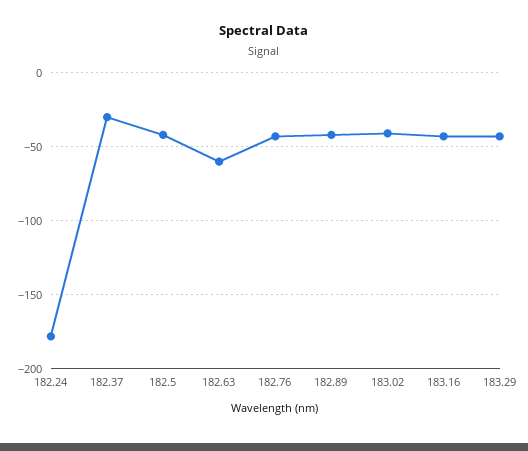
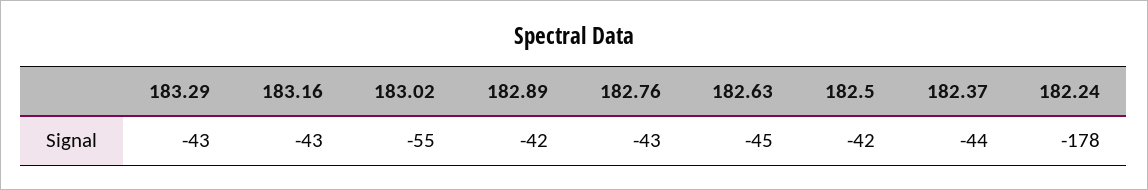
182.37: -30 -> -44
182.63: -60 -> -45
183.02: -40 -> -55

